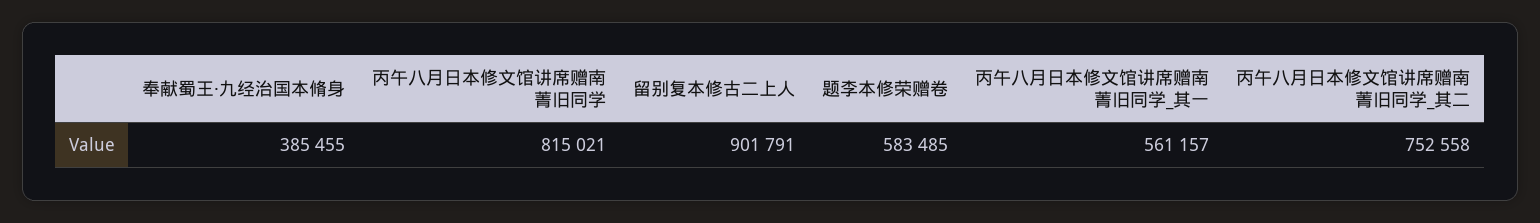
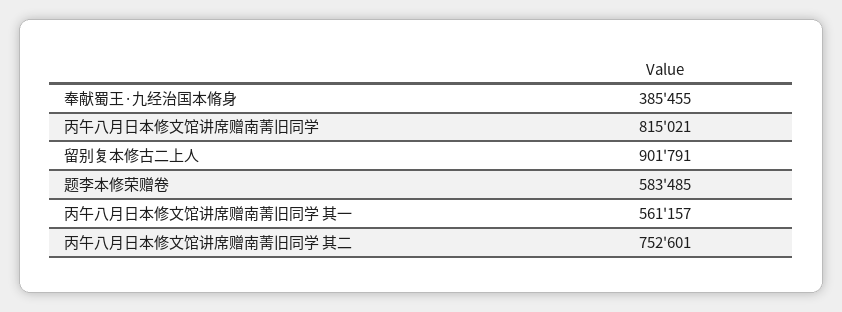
丙午八月日本修文馆讲席赠南菁旧同学_其二: 752558 -> 752601

